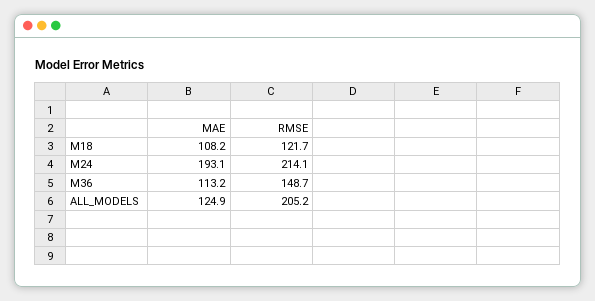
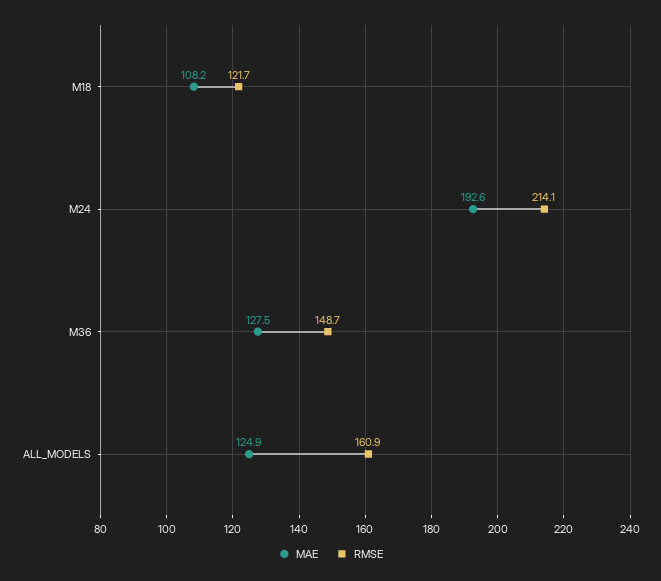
MAE, M24: 193.1 -> 192.6
MAE, M36: 113.2 -> 127.5
RMSE, ALL_MODELS: 205.2 -> 160.9

